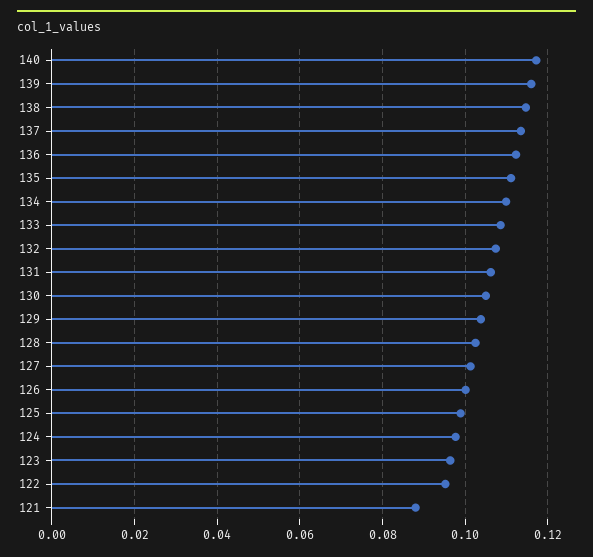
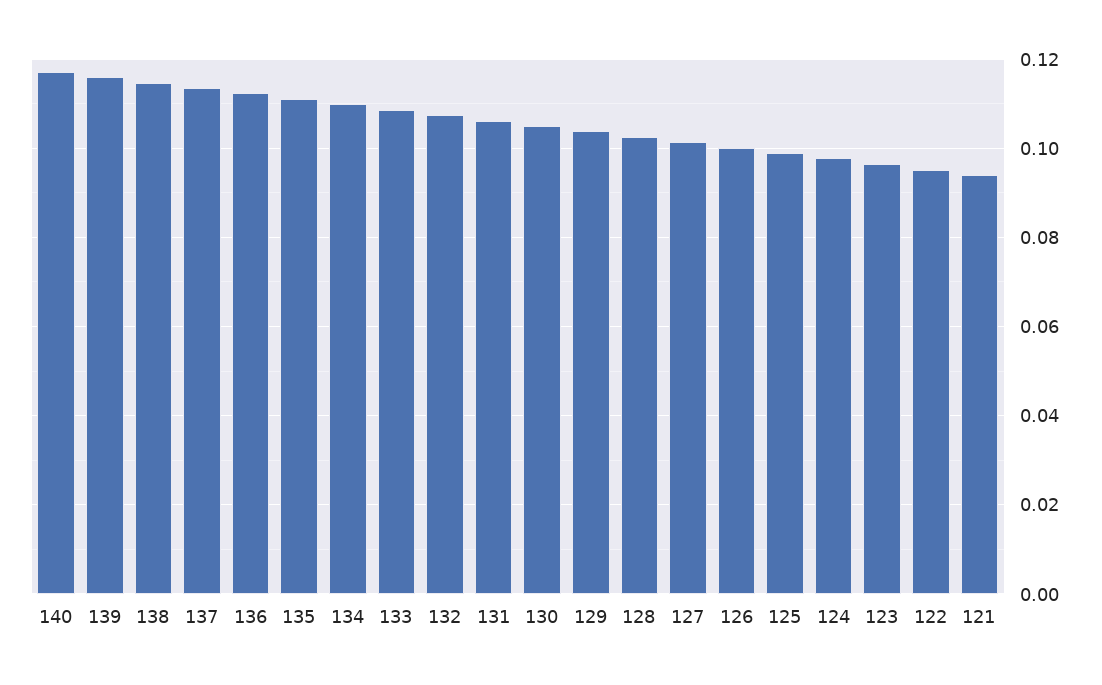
121: 0.088 -> 0.094

